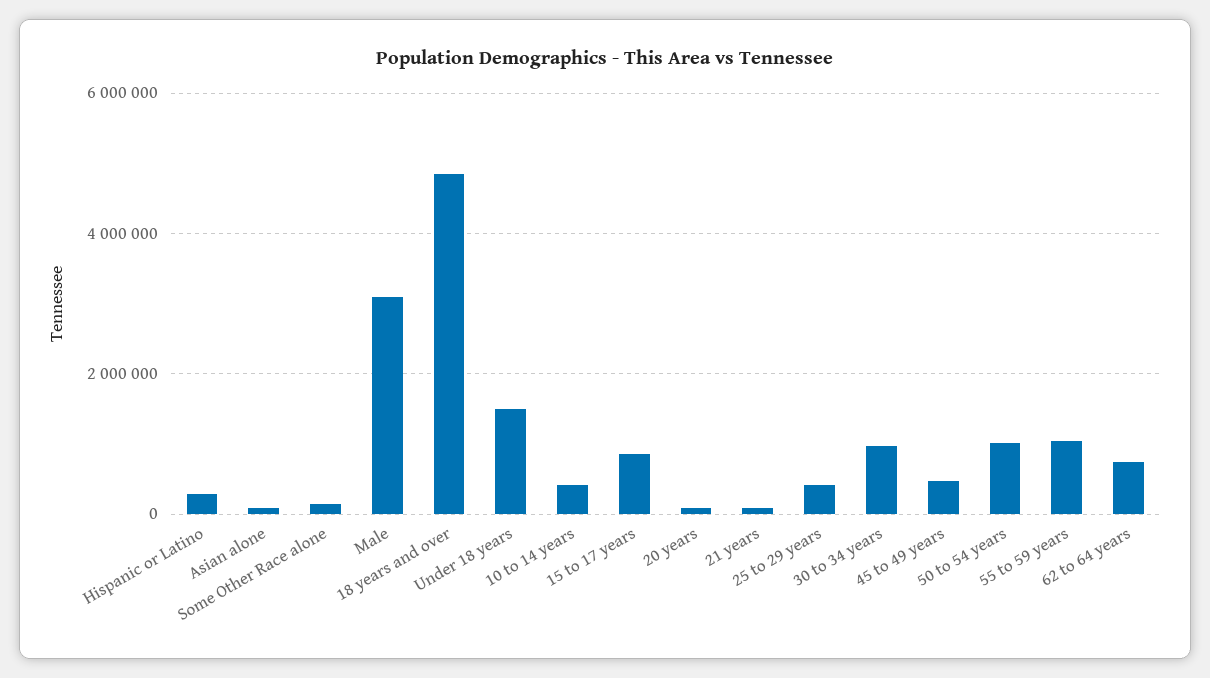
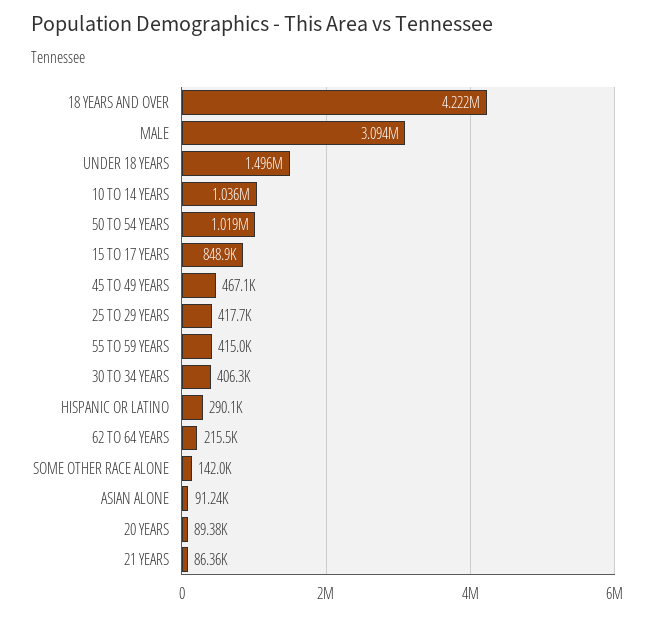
18 years and over: 4800000 -> 4222000
10 to 14 years: 400000 -> 1036000
30 to 34 years: 1000000 -> 406300
55 to 59 years: 1000000 -> 415000
62 to 64 years: 800000 -> 215500

